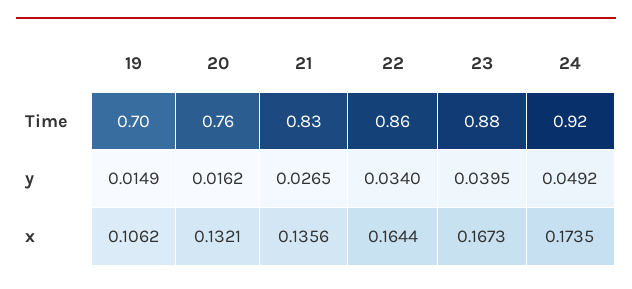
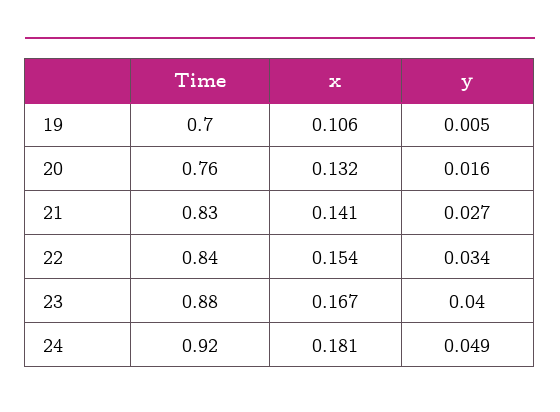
22, Time: 0.86 -> 0.84
19, y: 0.0149 -> 0.005
21, x: 0.1356 -> 0.141
22, x: 0.1644 -> 0.154
24, x: 0.1735 -> 0.181

